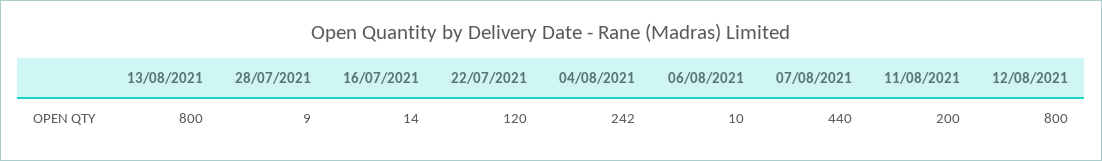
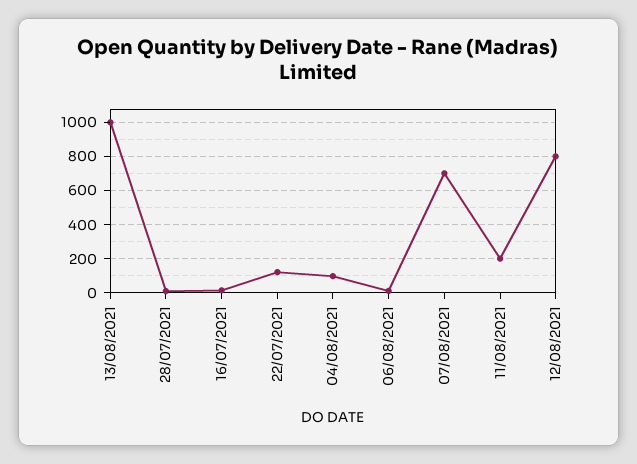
13/08/2021: 800 -> 1000
04/08/2021: 242 -> 100
07/08/2021: 440 -> 700

